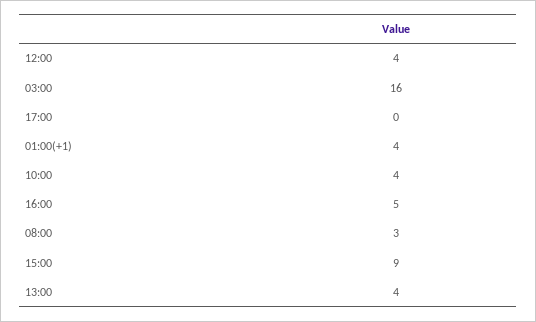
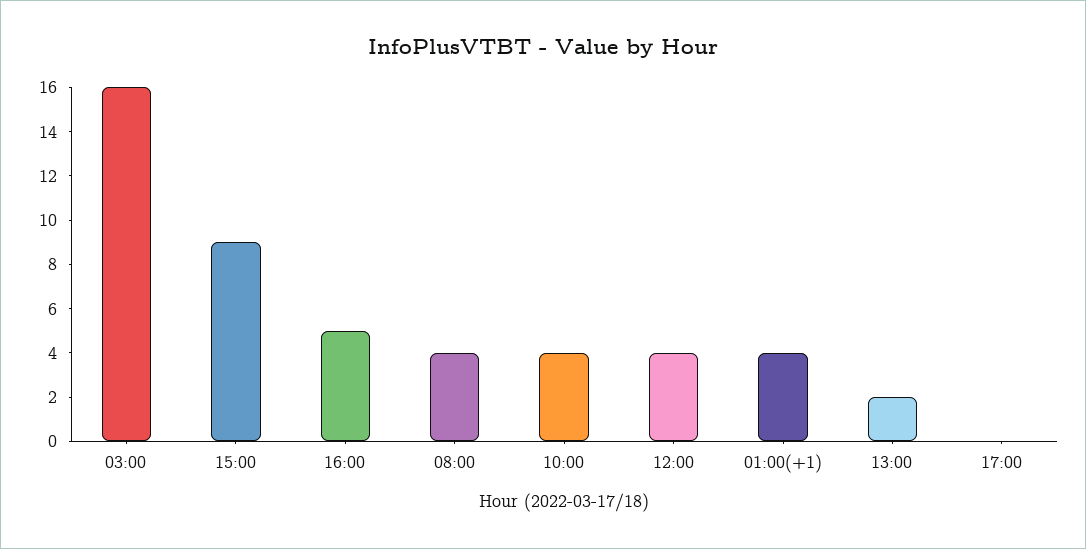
08:00: 3 -> 4
13:00: 4 -> 2

